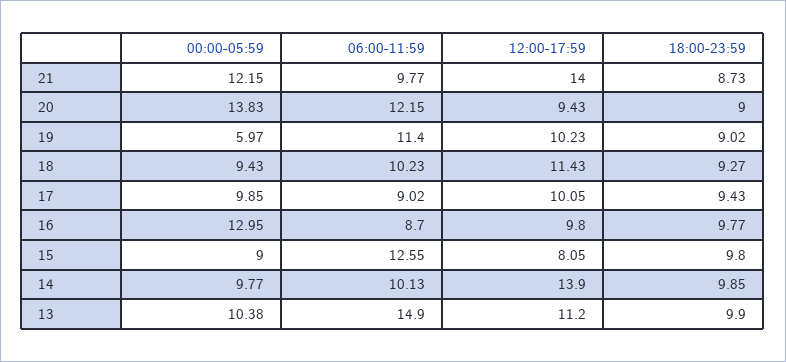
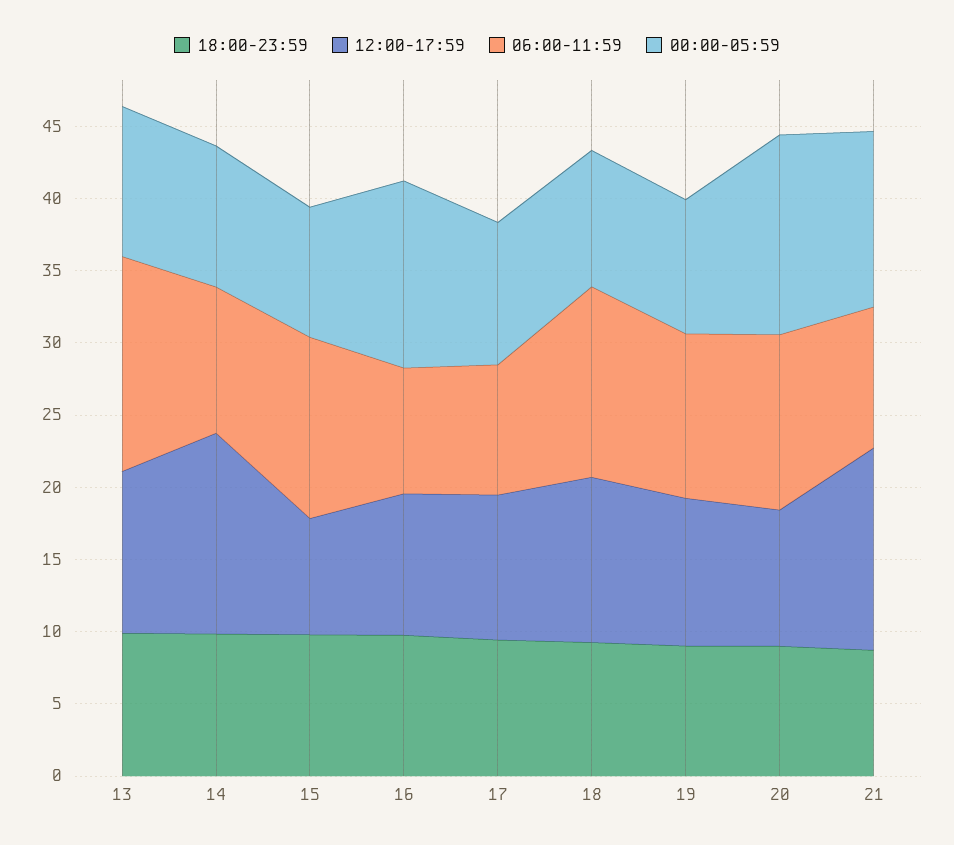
00:00-05:59, 19: 5.97 -> 9
06:00-11:59, 18: 10.23 -> 13

